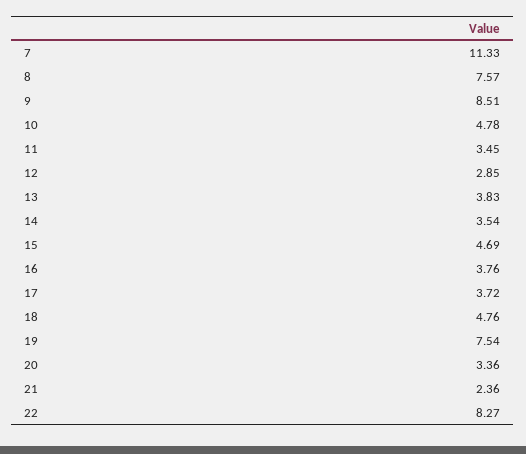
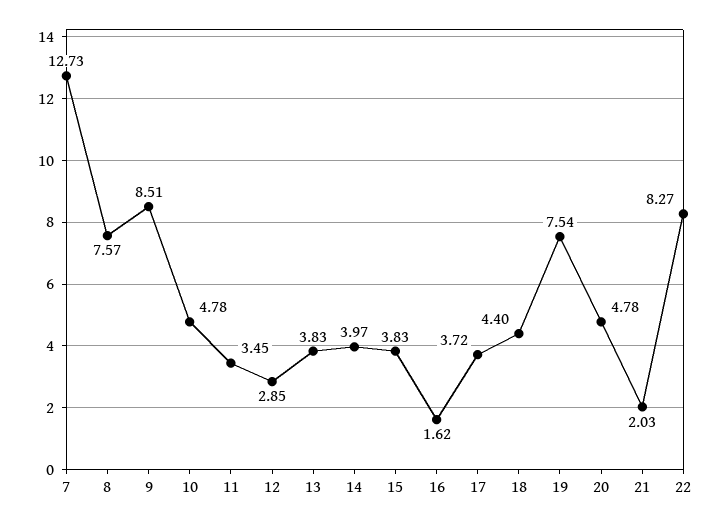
7: 11.33 -> 12.73
14: 3.54 -> 3.97
15: 4.69 -> 3.83
16: 3.76 -> 1.62
18: 4.76 -> 4.4
20: 3.36 -> 4.78
21: 2.36 -> 2.03

